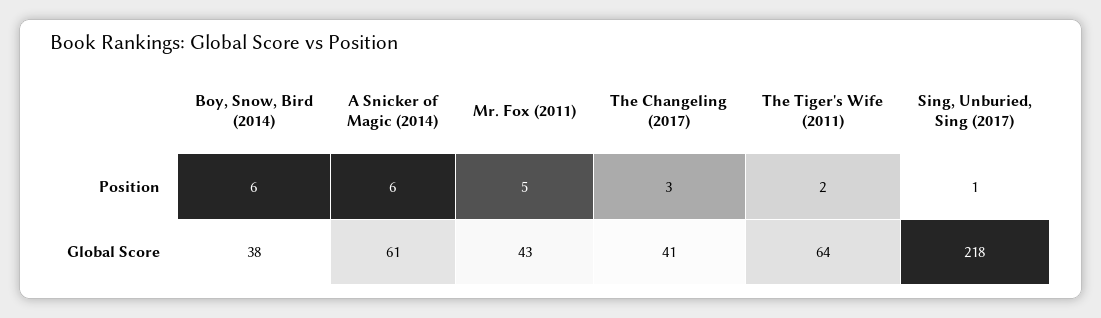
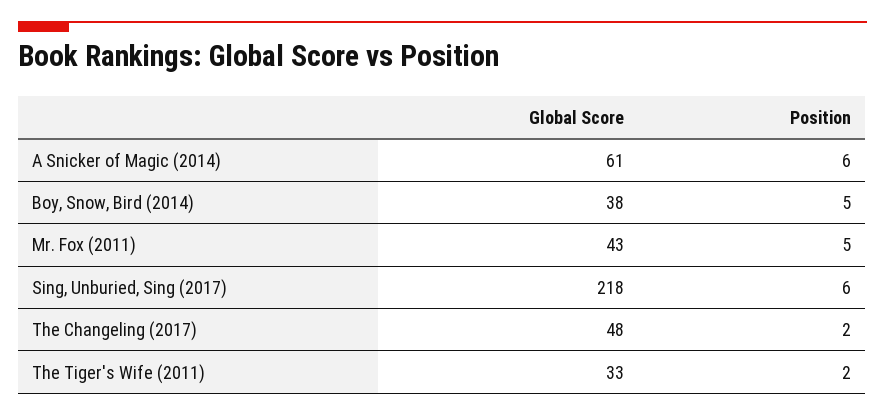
Boy, Snow, Bird (2014), Position: 6 -> 5
The Changeling (2017), Position: 3 -> 2
Sing, Unburied, Sing (2017), Position: 1 -> 6
The Changeling (2017), Global Score: 41 -> 48
The Tiger's Wife (2011), Global Score: 64 -> 33

